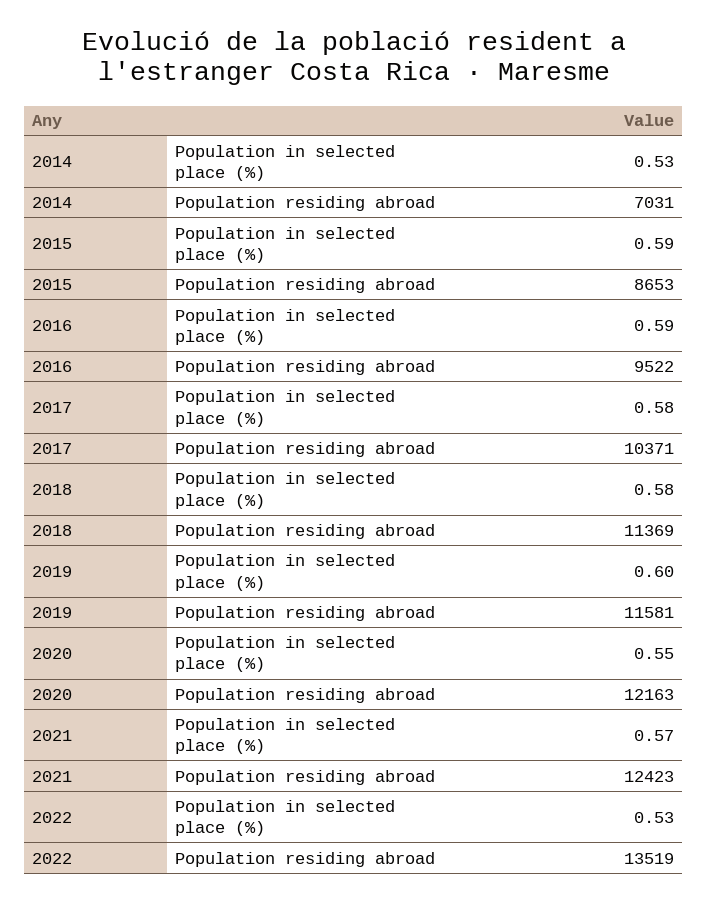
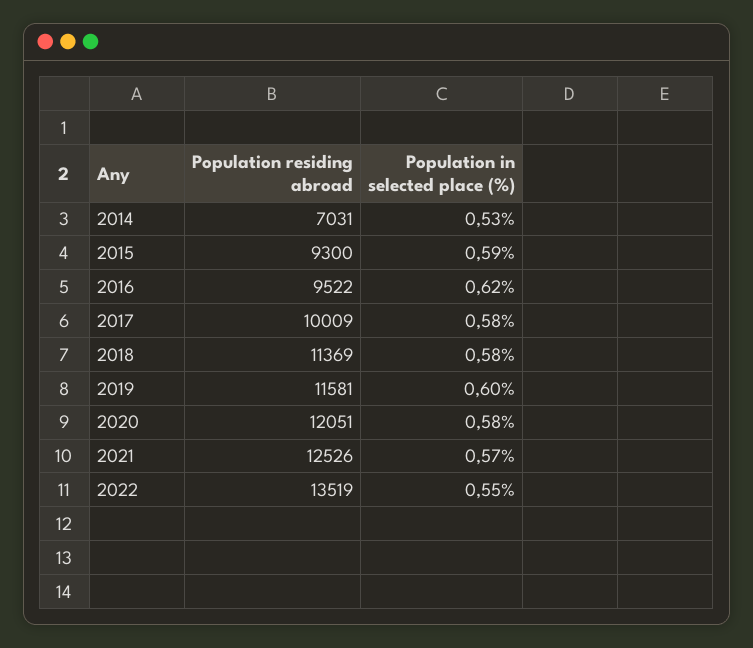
2015, Population residing abroad: 8653 -> 9300
2016, Population in selected place (%): 0.59 -> 0.62
2017, Population residing abroad: 10371 -> 10009
2020, Population in selected place (%): 0.55 -> 0.58
2020, Population residing abroad: 12163 -> 12051
2021, Population residing abroad: 12423 -> 12526
2022, Population in selected place (%): 0.53 -> 0.55

